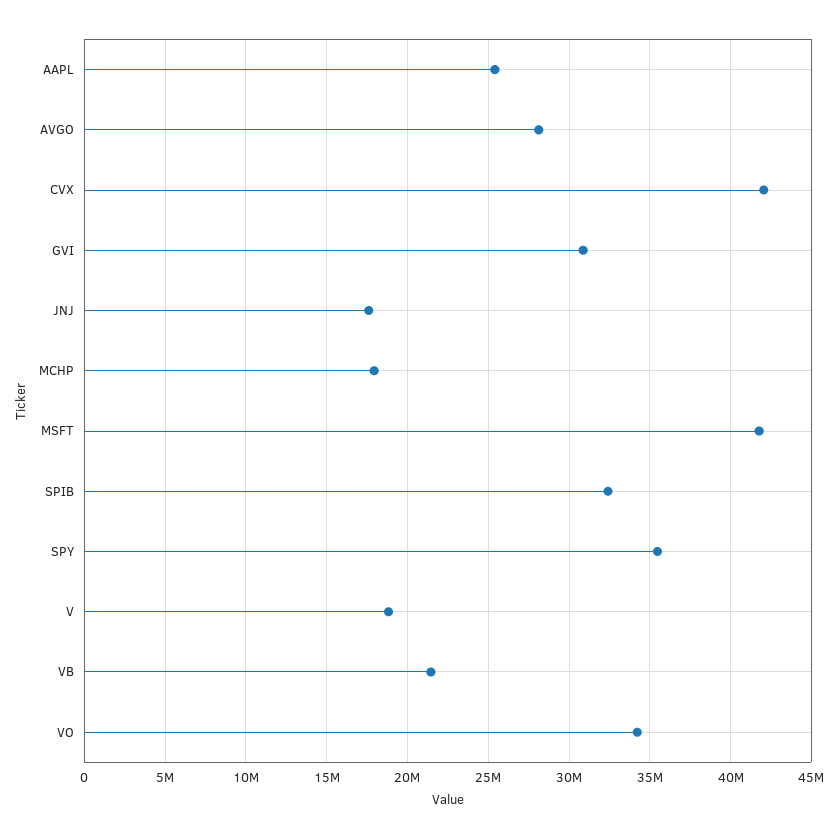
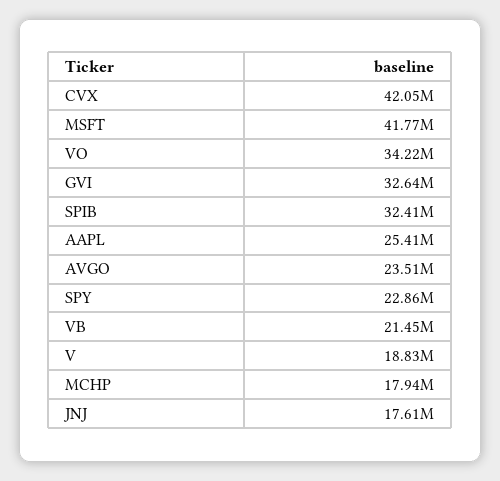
AVGO: 28000000 -> 23510000
GVI: 31000000 -> 32640000
SPY: 35500000 -> 22860000

